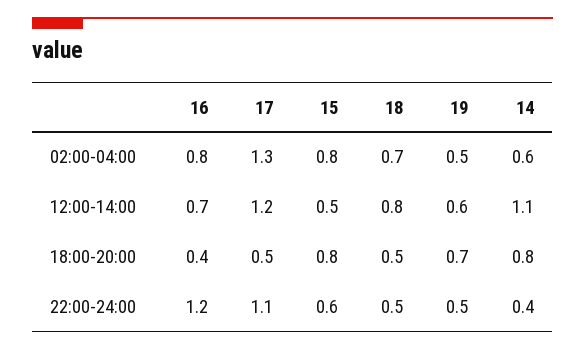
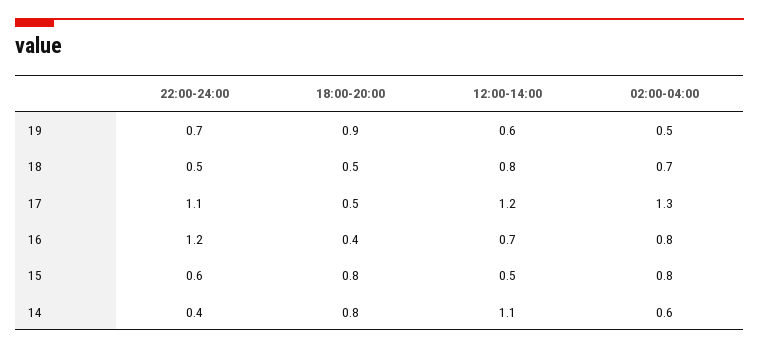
19, 18:00-20:00: 0.7 -> 0.9
19, 22:00-24:00: 0.5 -> 0.7

